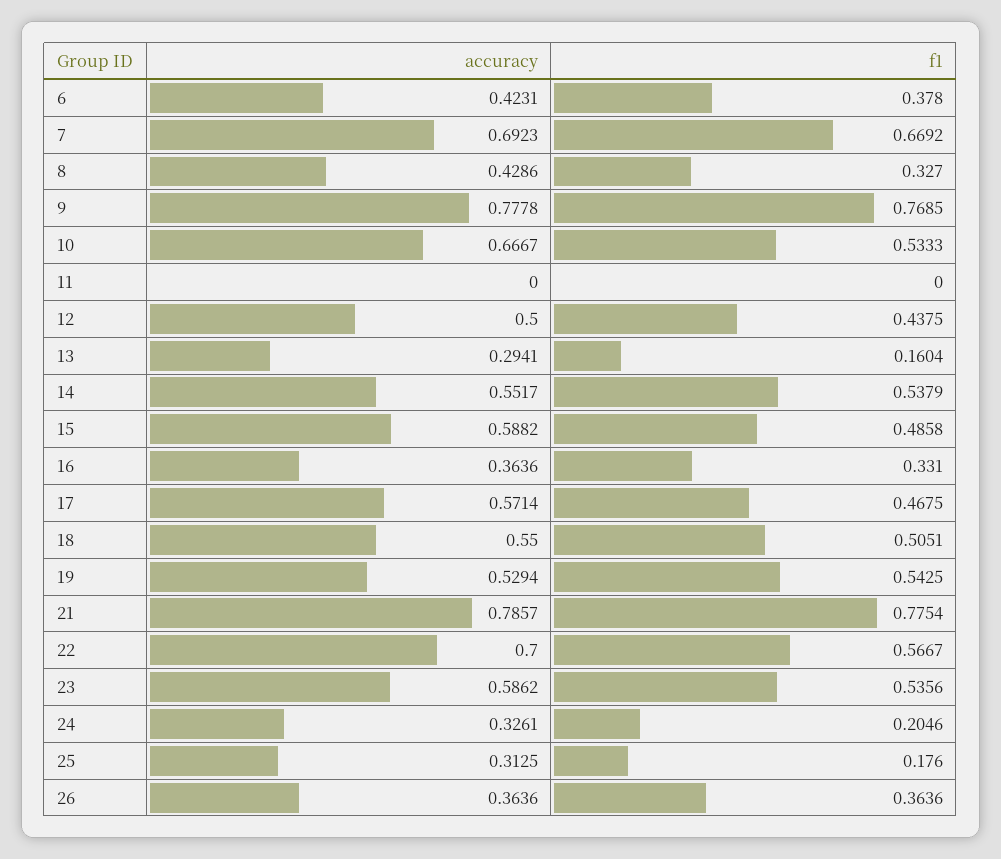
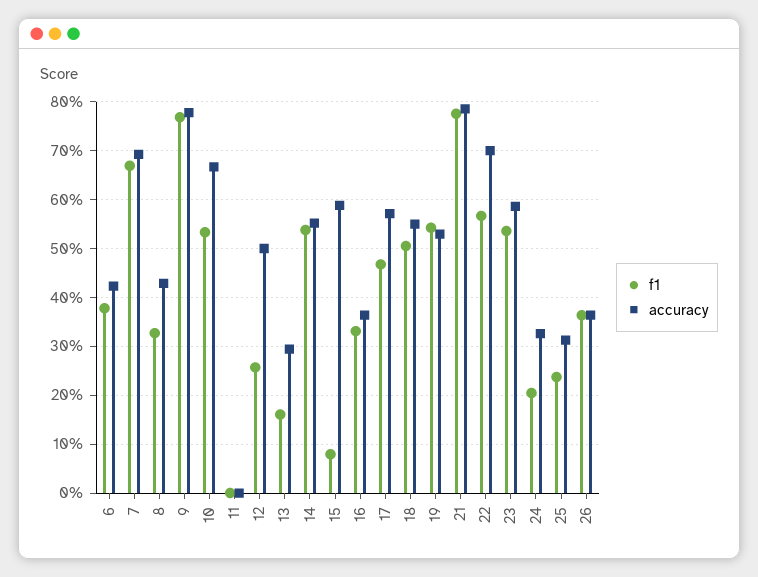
f1, 12: 0.4375 -> 0.26
f1, 15: 0.4858 -> 0.08
f1, 25: 0.176 -> 0.24

